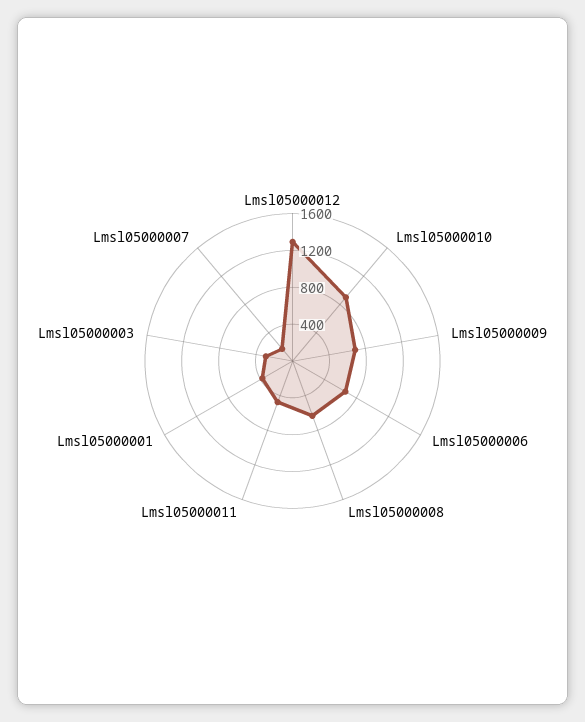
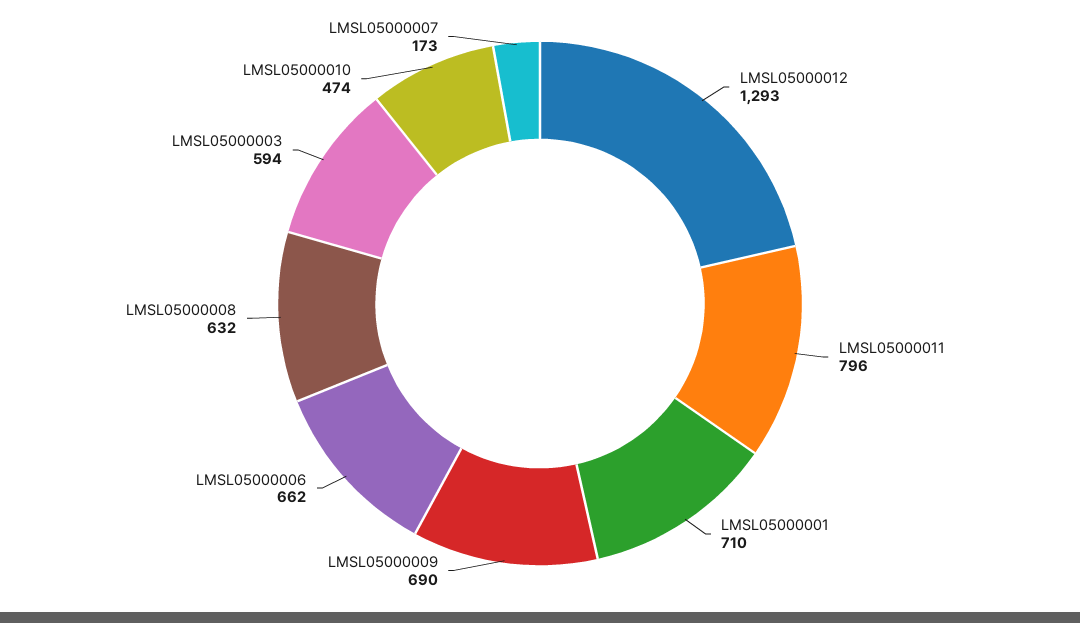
Lmsl05000010: 900 -> 474
Lmsl05000011: 500 -> 796
Lmsl05000001: 400 -> 710
Lmsl05000003: 300 -> 594

